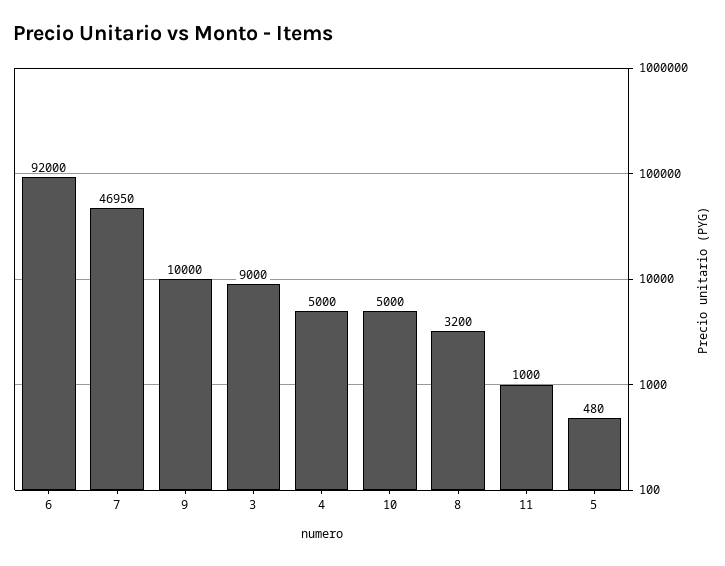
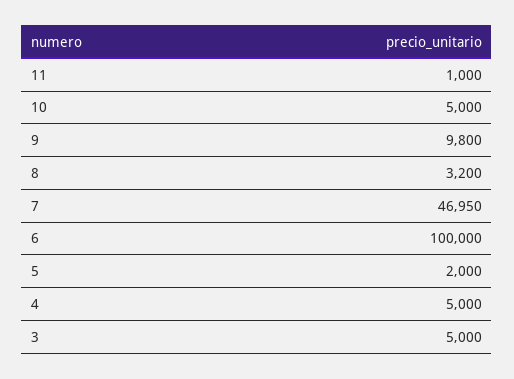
6: 92000 -> 100000
9: 10000 -> 9800
3: 9000 -> 5000
5: 480 -> 2000

